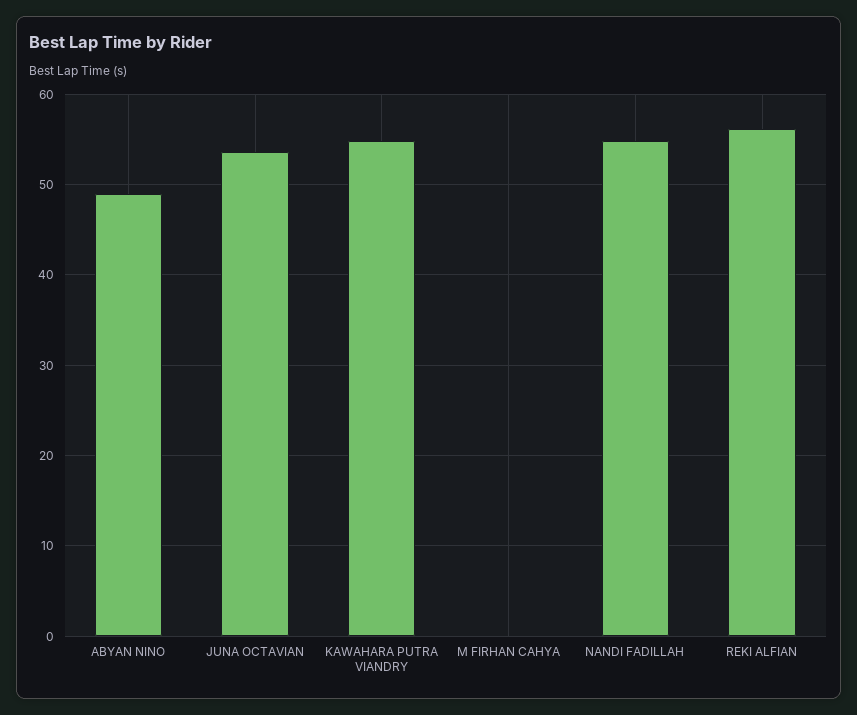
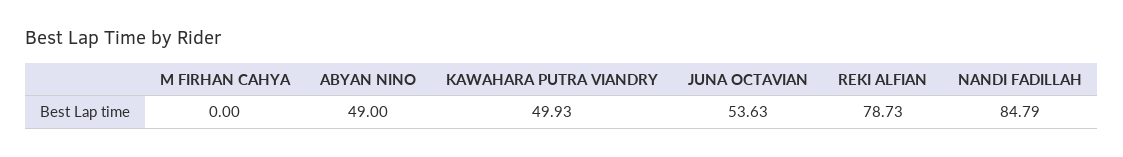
KAWAHARA PUTRA VIANDRY: 55 -> 49.93
NANDI FADILLAH: 55 -> 84.79
REKI ALFIAN: 56 -> 78.73

